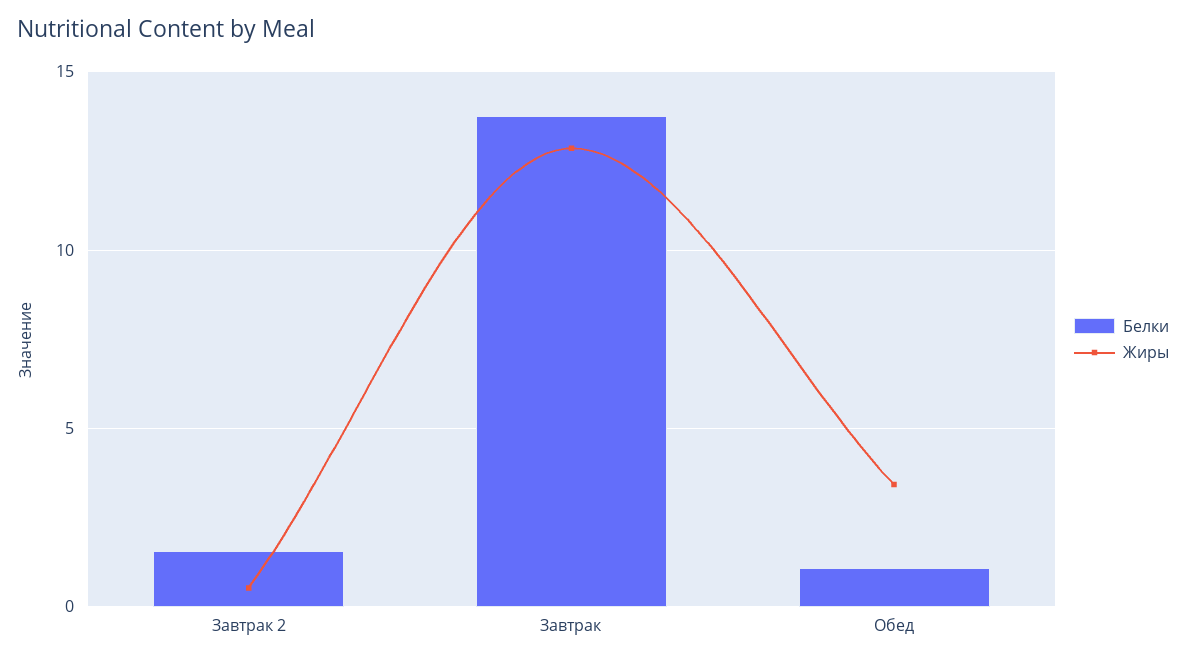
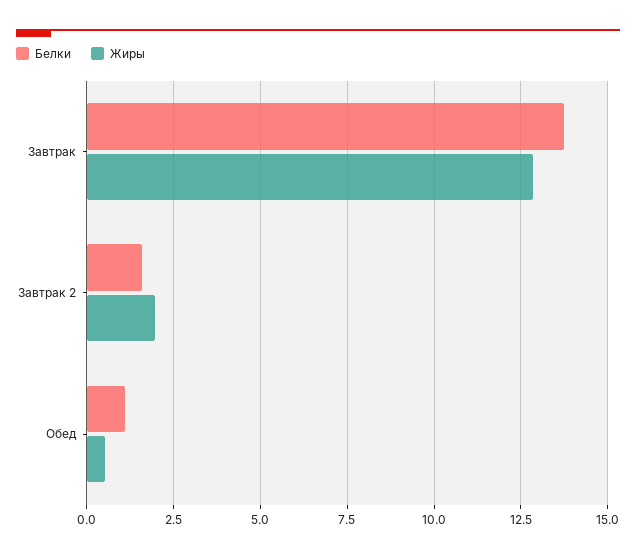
Жиры, Завтрак 2: 0.5 -> 2
Жиры, Обед: 3.5 -> 0.5

